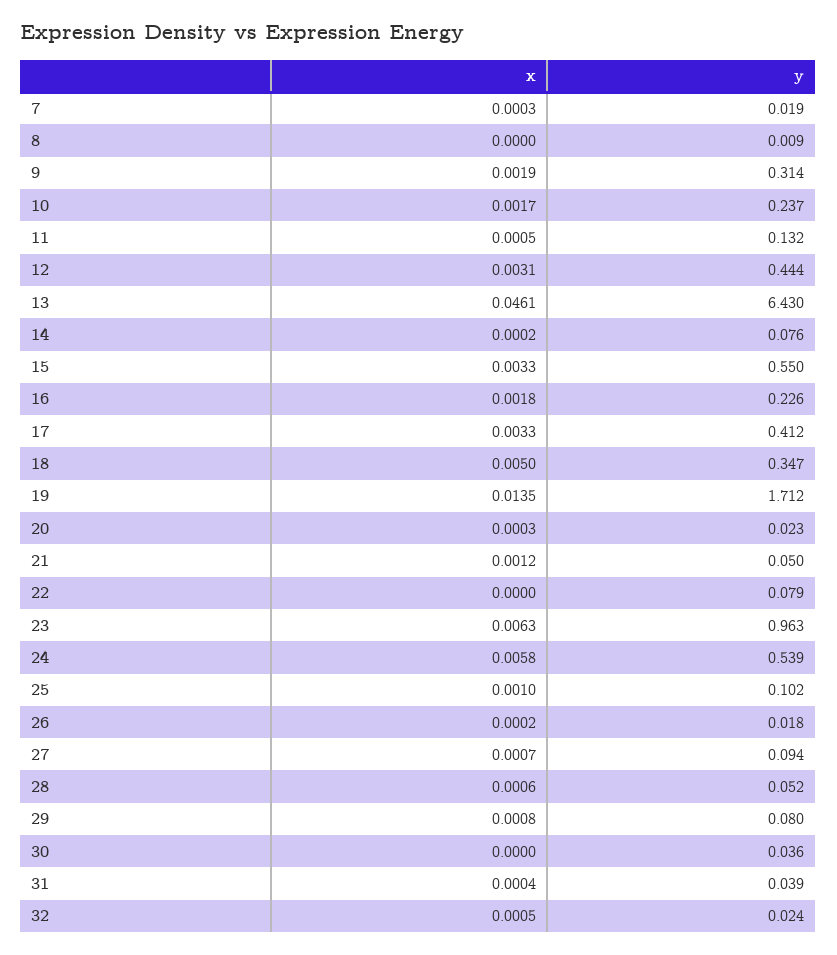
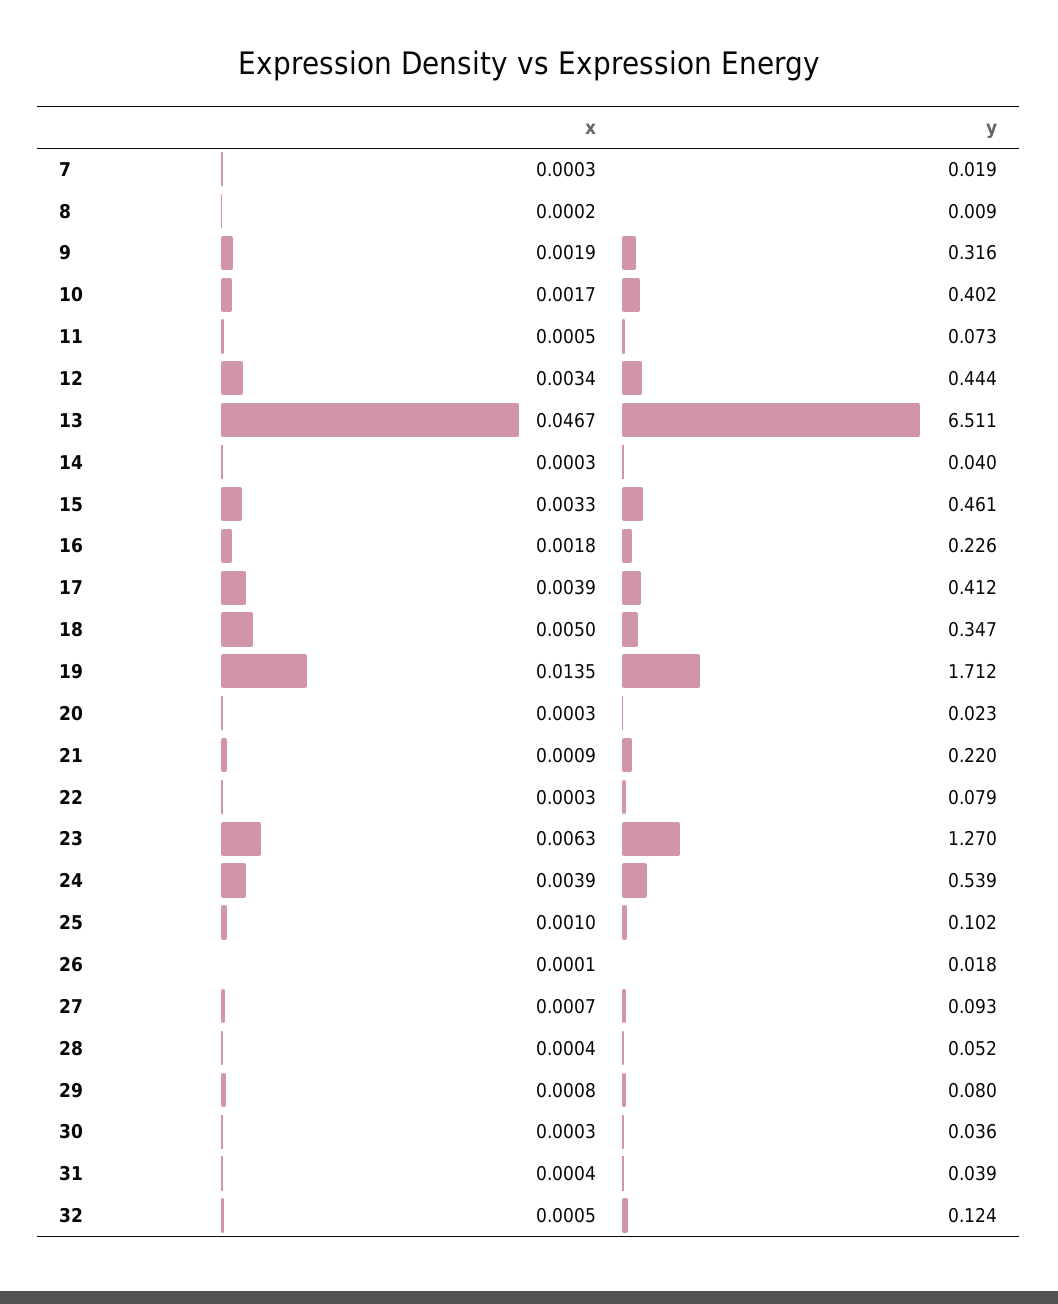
x, 8: 0 -> 0.0002
y, 9: 0.314 -> 0.316
y, 10: 0.237 -> 0.402
y, 11: 0.132 -> 0.073
x, 12: 0.0031 -> 0.0034
x, 13: 0.0461 -> 0.0467
y, 13: 6.43 -> 6.511
x, 14: 0.0002 -> 0.0003
y, 14: 0.076 -> 0.04
y, 15: 0.55 -> 0.461
x, 17: 0.0033 -> 0.0039
x, 21: 0.0012 -> 0.0009
y, 21: 0.05 -> 0.22
x, 22: 0 -> 0.0003
y, 23: 0.963 -> 1.27
x, 24: 0.0058 -> 0.0039
x, 26: 0.0002 -> 0.0001
y, 27: 0.094 -> 0.093
x, 28: 0.0006 -> 0.0004
x, 30: 0 -> 0.0003
y, 32: 0.024 -> 0.124

